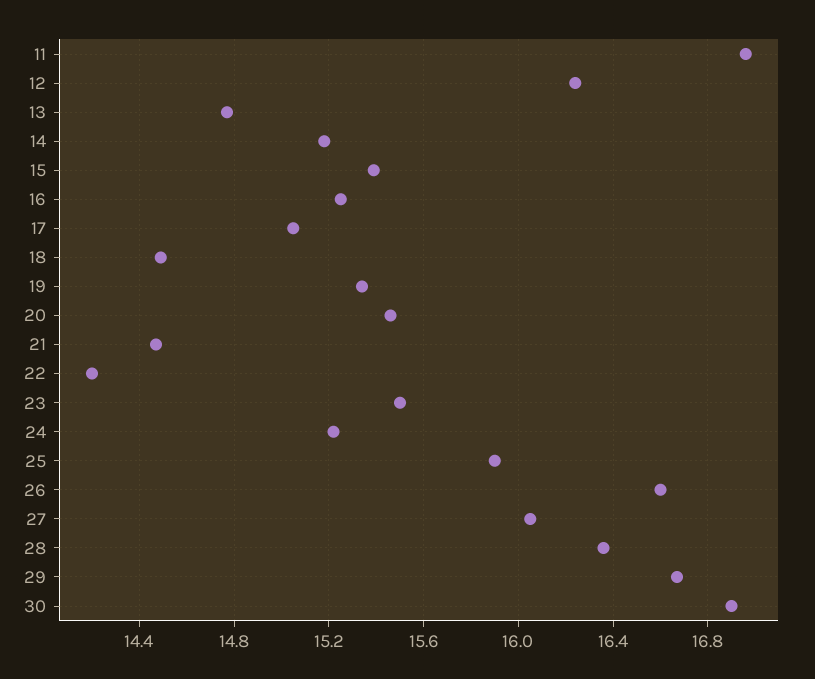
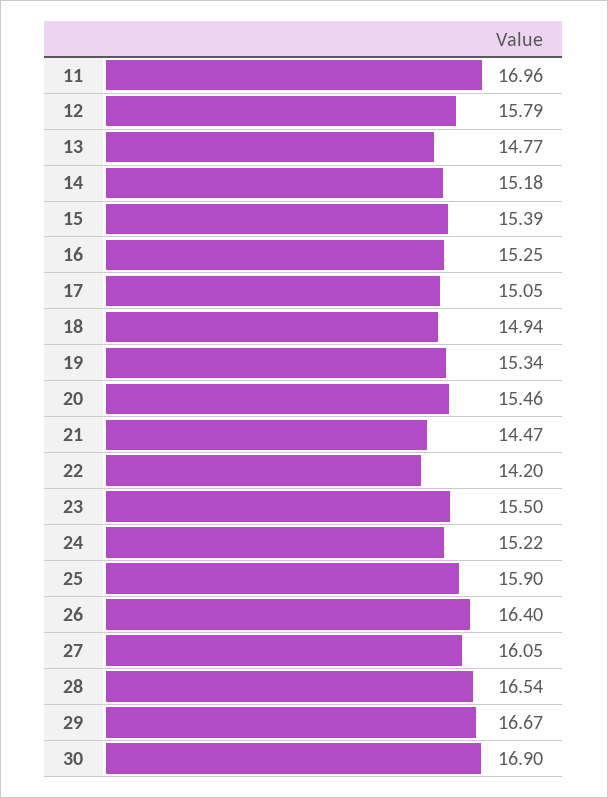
12: 16.25 -> 15.79
18: 14.5 -> 14.94
26: 16.6 -> 16.4
28: 16.35 -> 16.54

